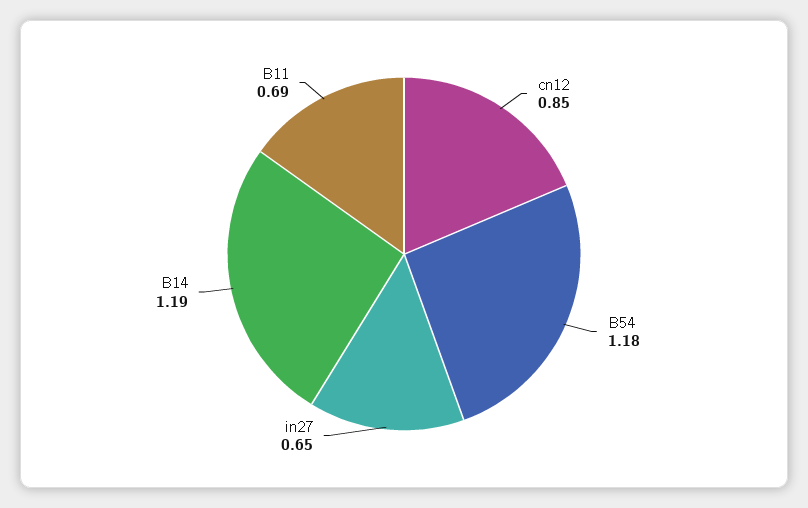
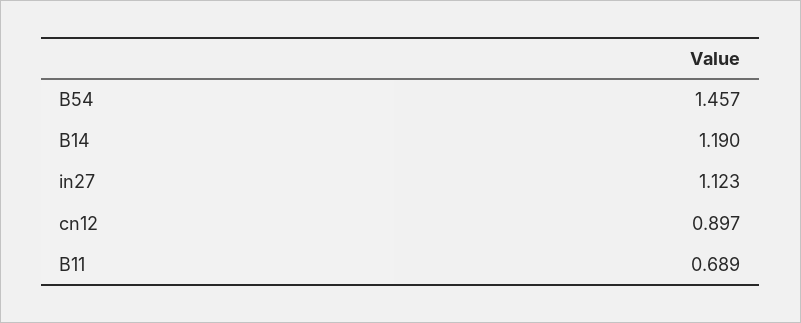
cn12: 0.85 -> 0.897
B54: 1.18 -> 1.457
in27: 0.65 -> 1.123

